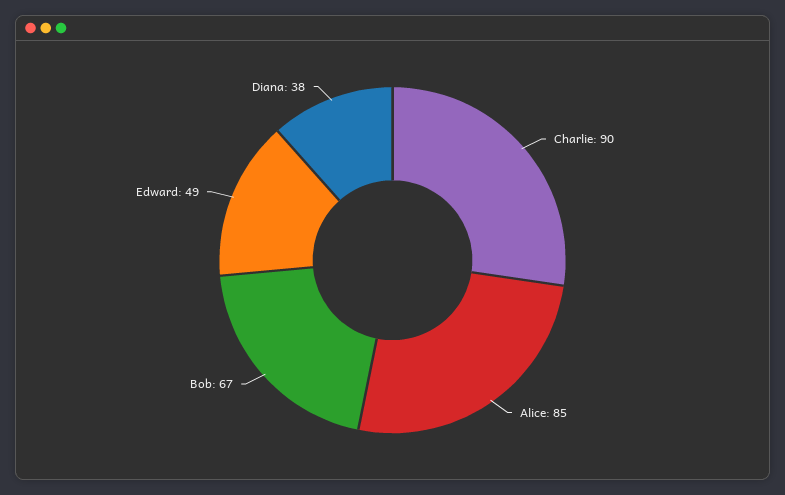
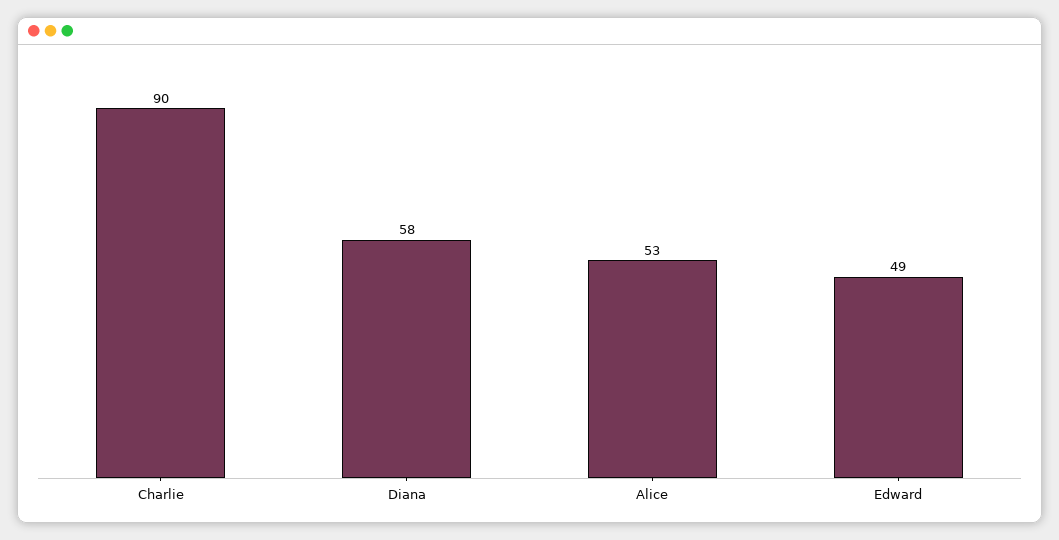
Alice: 85 -> 53
Bob: 67 -> none
Diana: 38 -> 58

